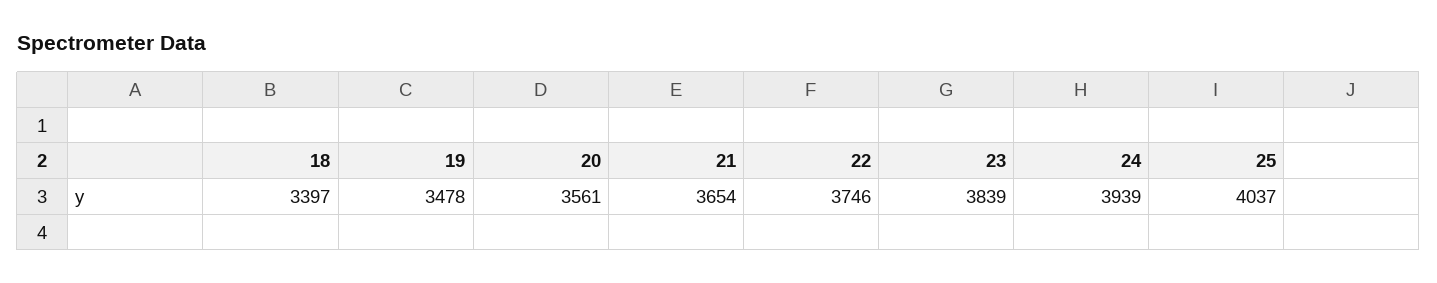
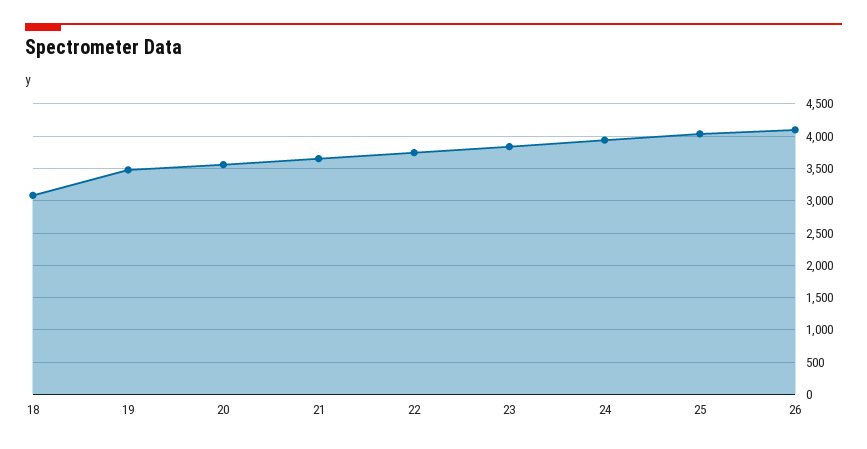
18: 3397 -> 3100
26: none -> 4100

